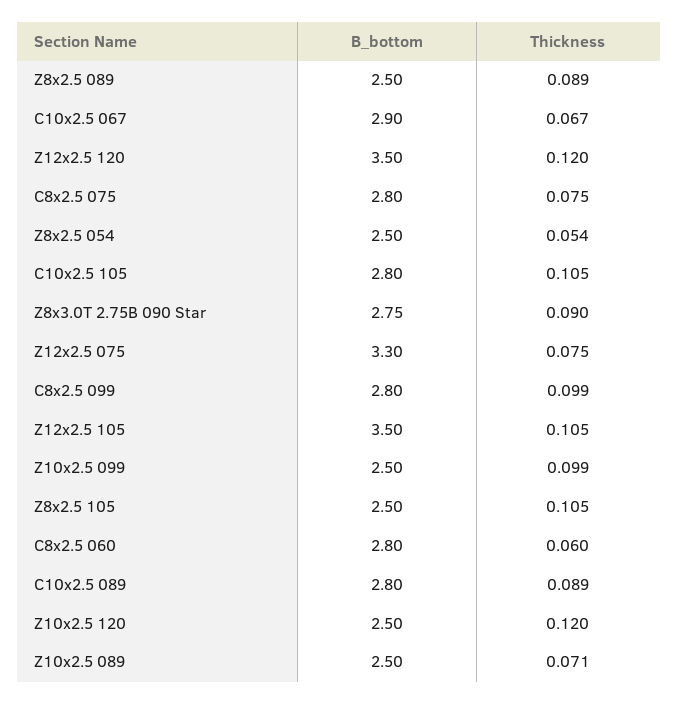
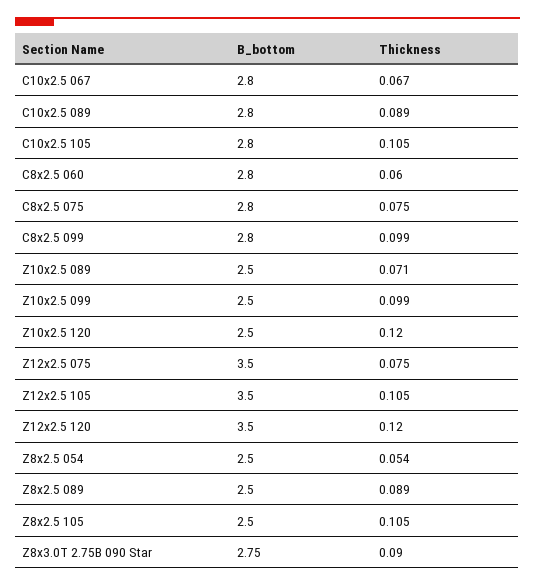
B_bottom, C10x2.5 067: 2.9 -> 2.8
B_bottom, Z12x2.5 075: 3.3 -> 3.5

